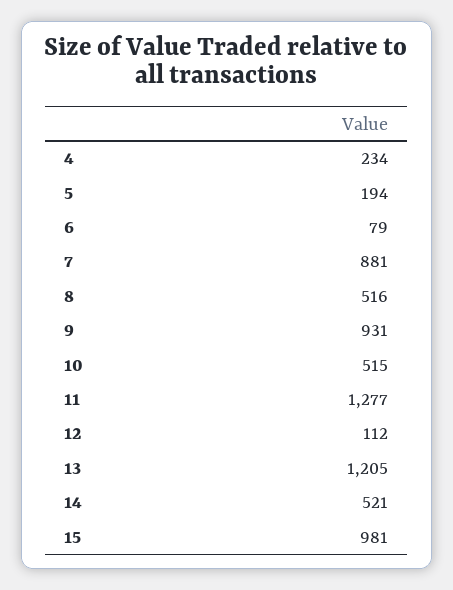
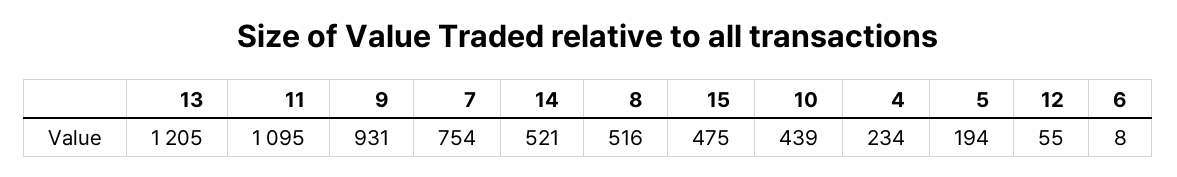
6: 79 -> 8
7: 881 -> 754
10: 515 -> 439
11: 1277 -> 1095
12: 112 -> 55
15: 981 -> 475

